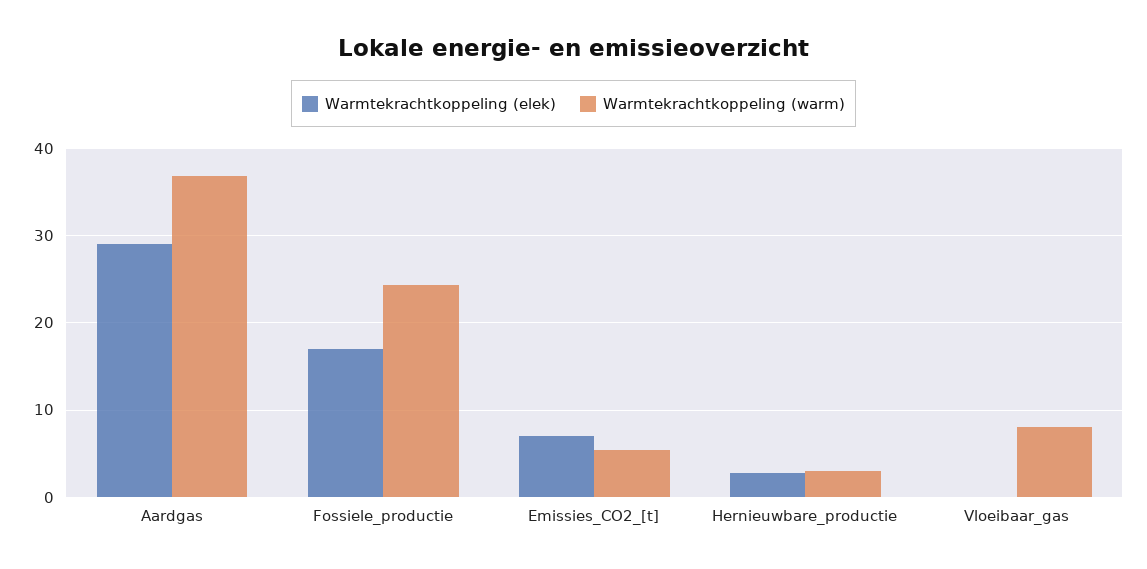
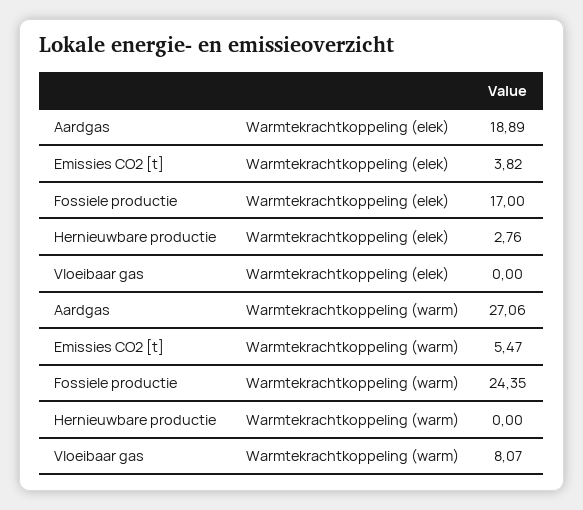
Warmtekrachtkoppeling (elek), Aardgas: 29 -> 18.89
Warmtekrachtkoppeling (warm), Aardgas: 37 -> 27.06
Warmtekrachtkoppeling (elek), Emissies_CO2_[t]: 7 -> 3.82
Warmtekrachtkoppeling (warm), Hernieuwbare_productie: 3 -> 0

